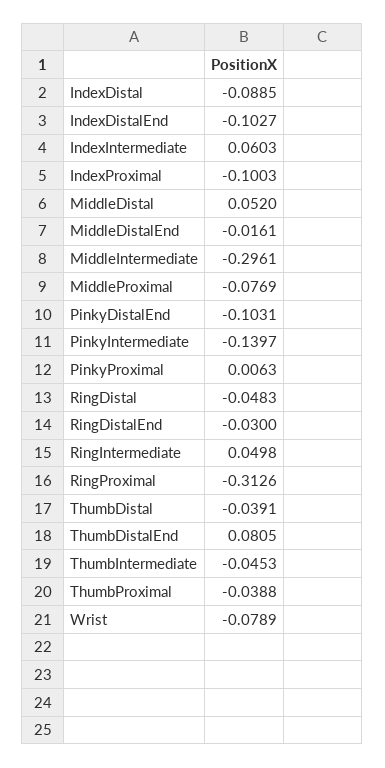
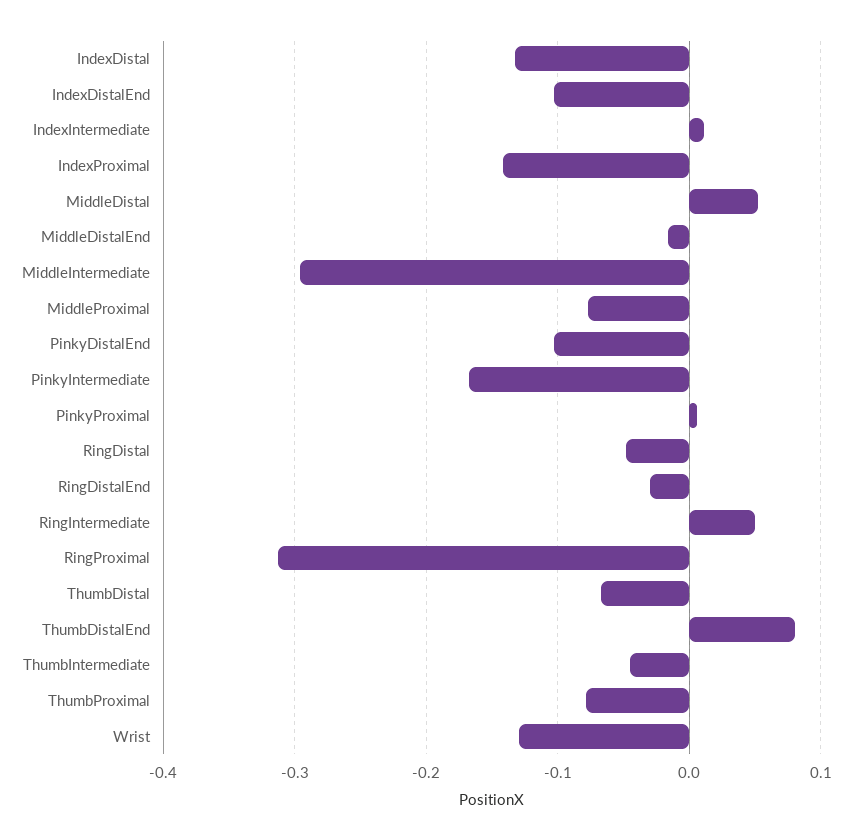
IndexDistal: -0.0885 -> -0.13
IndexIntermediate: 0.0603 -> 0.01
IndexProximal: -0.1003 -> -0.14
PinkyIntermediate: -0.1397 -> -0.17
ThumbDistal: -0.0391 -> -0.07
ThumbProximal: -0.0388 -> -0.08
Wrist: -0.0789 -> -0.13

